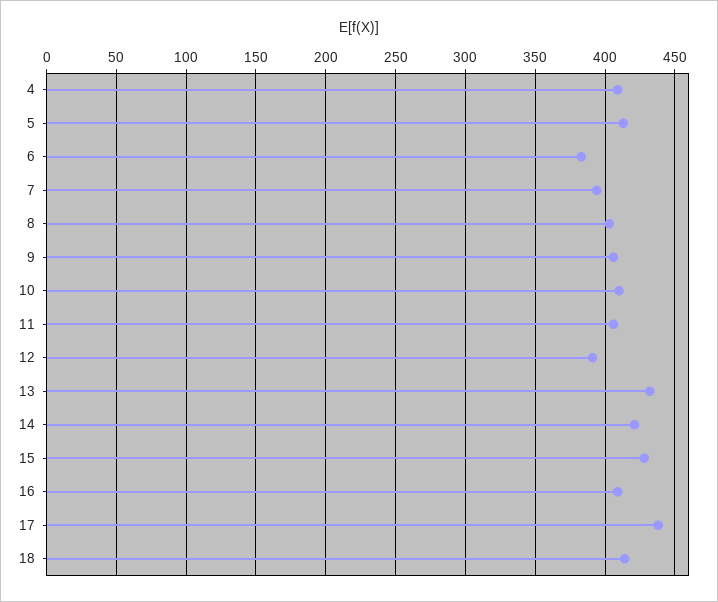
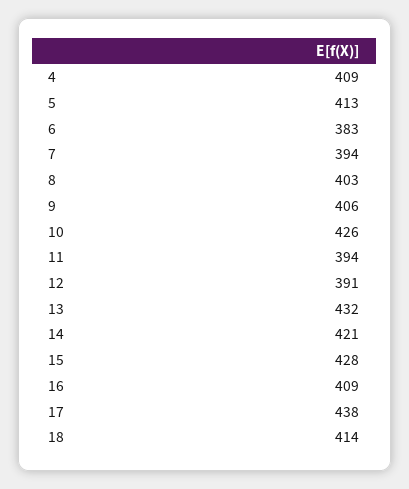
10: 410 -> 426
11: 405 -> 394

